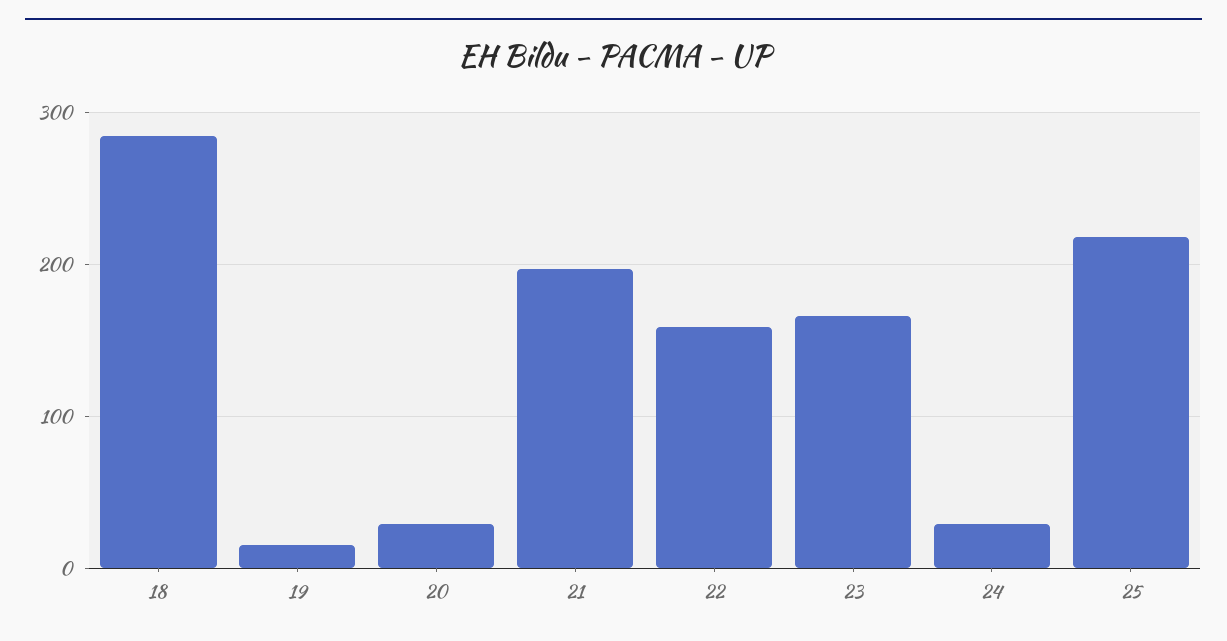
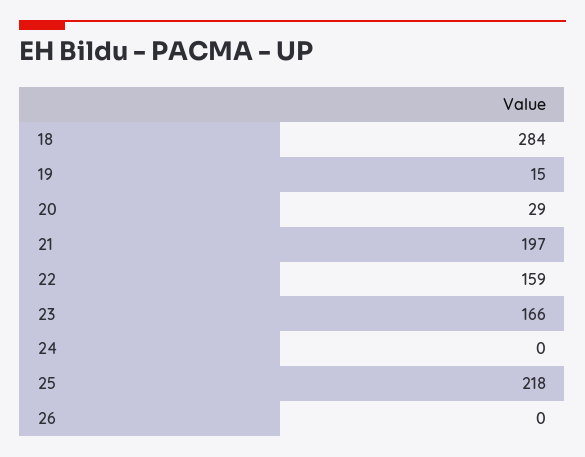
24: 30 -> 0
26: none -> 0

